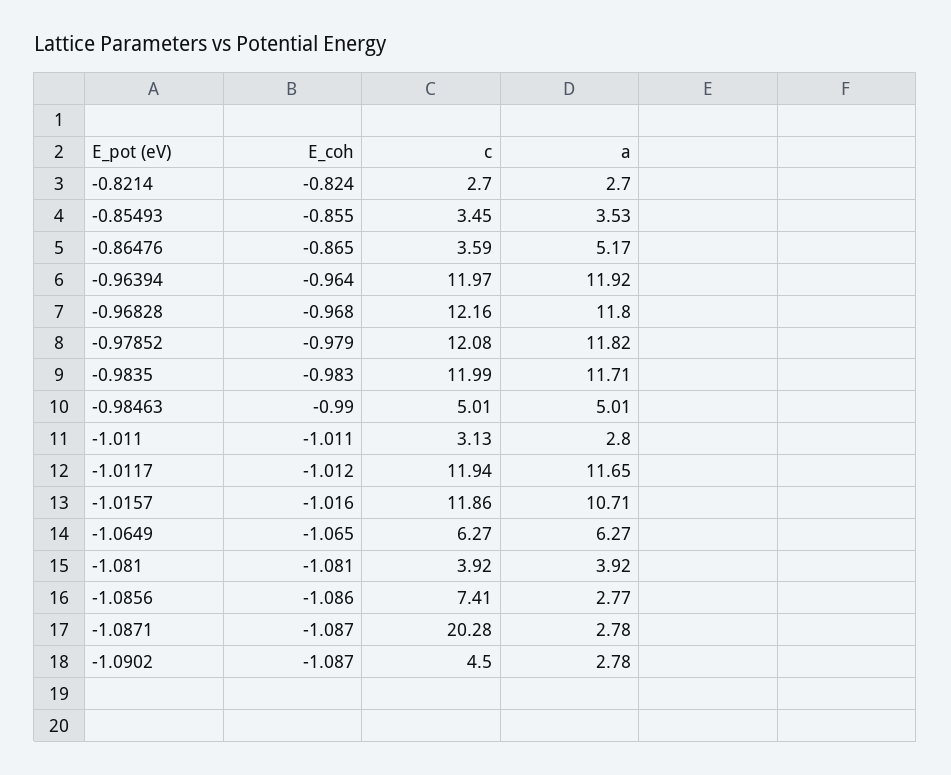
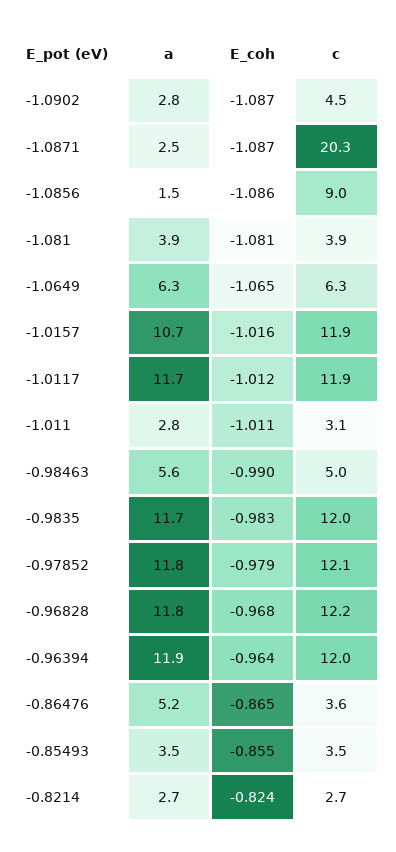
a, -0.98463: 5.01 -> 5.6
c, -1.0856: 7.41 -> 9
a, -1.0856: 2.77 -> 1.5
a, -1.0871: 2.78 -> 2.5

